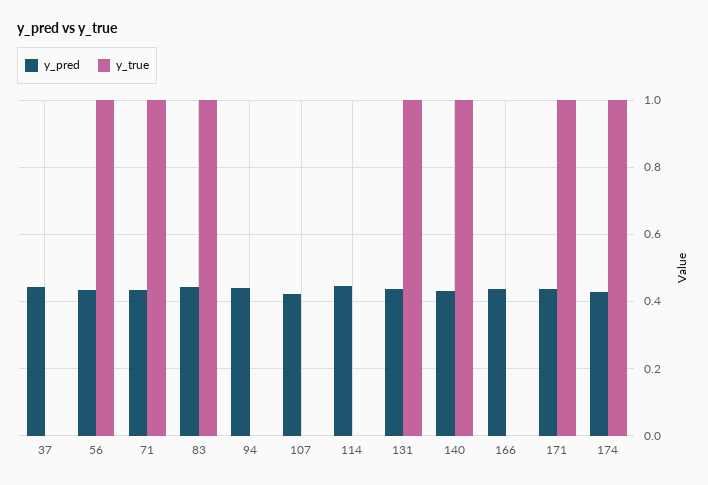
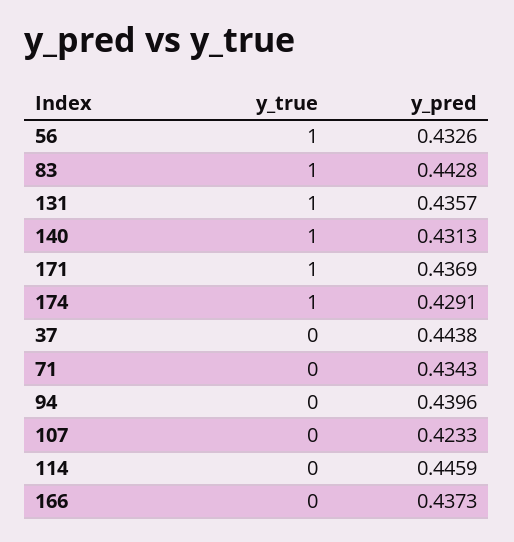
y_true, 71: 1 -> 0

